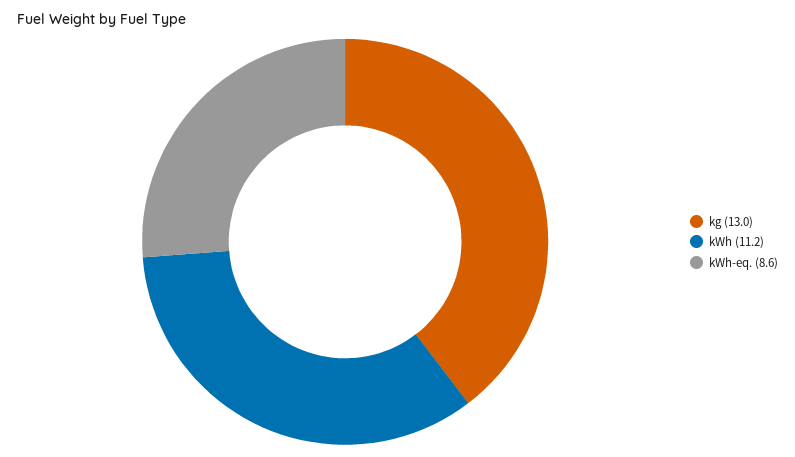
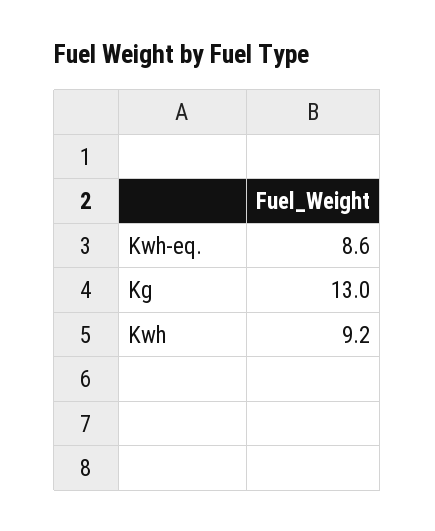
kWh: 11.2 -> 9.2

